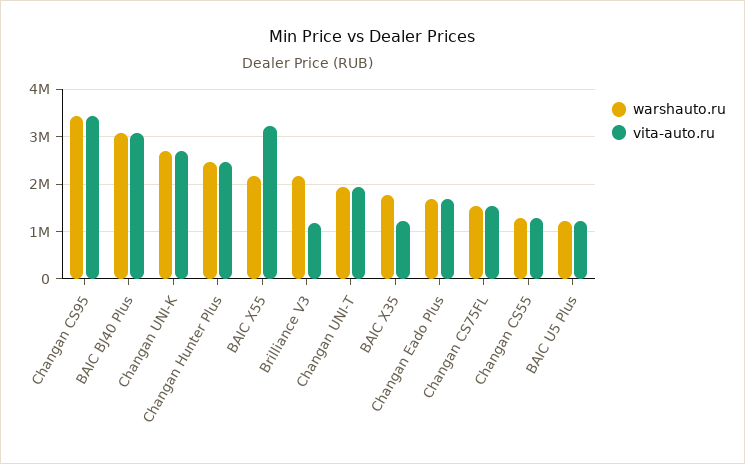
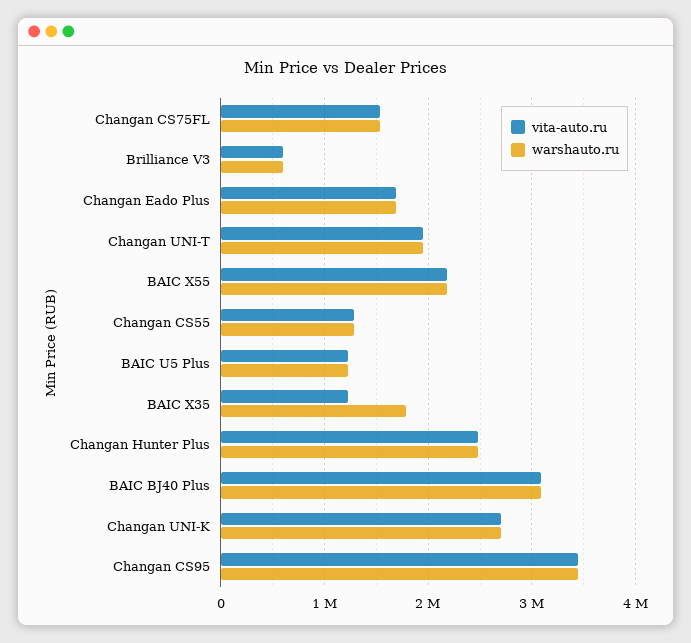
vita-auto.ru, BAIC X55: 3200000 -> 2200000
warshauto.ru, Brilliance V3: 2200000 -> 600000
vita-auto.ru, Brilliance V3: 1200000 -> 600000

